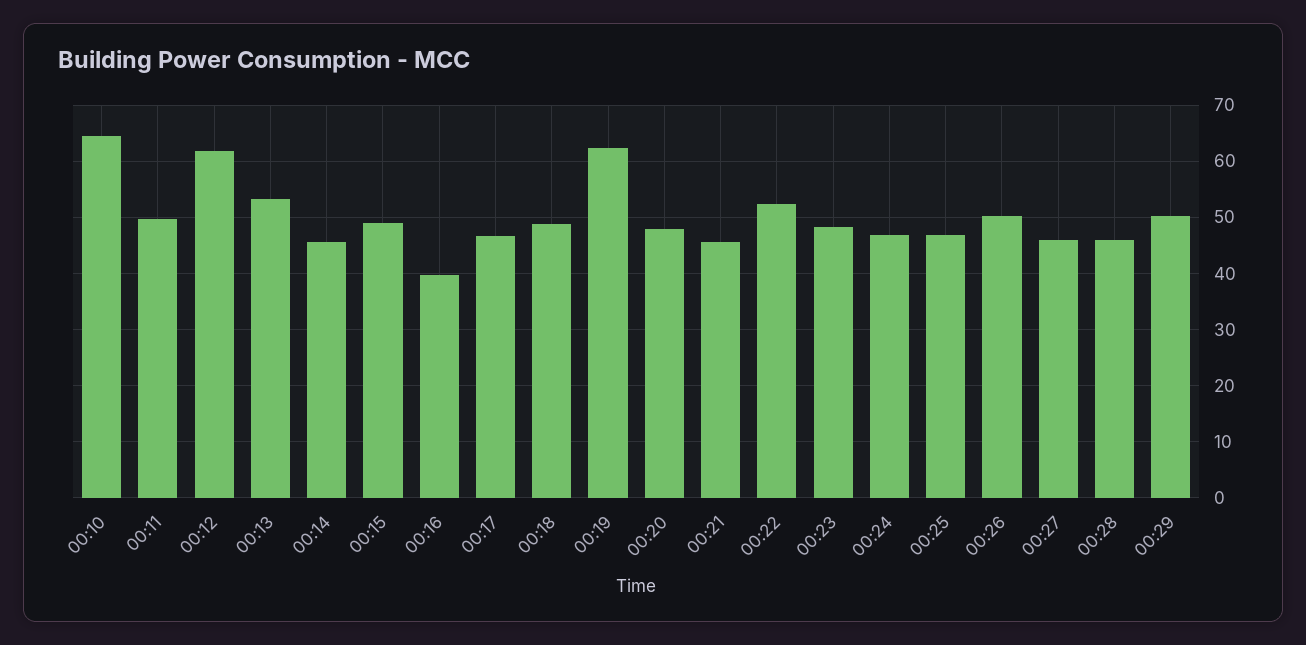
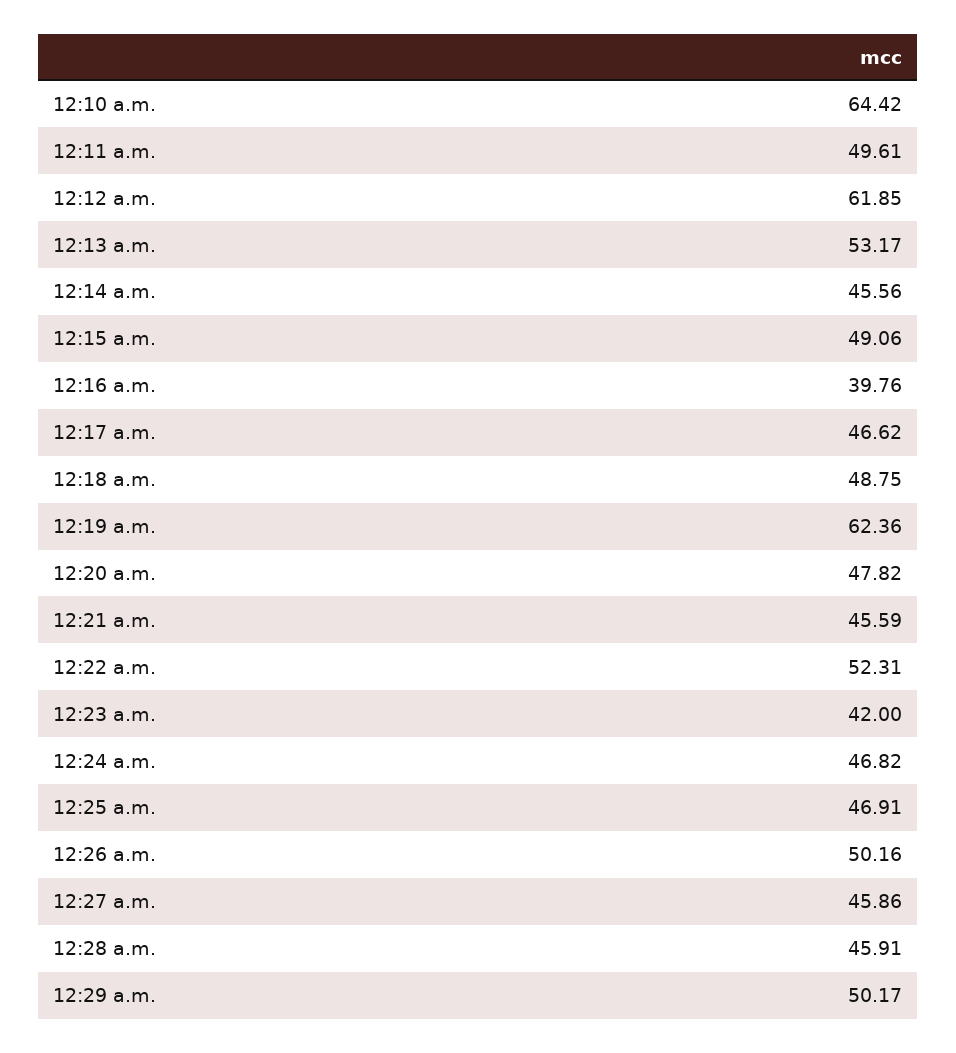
00:23: 48 -> 42

